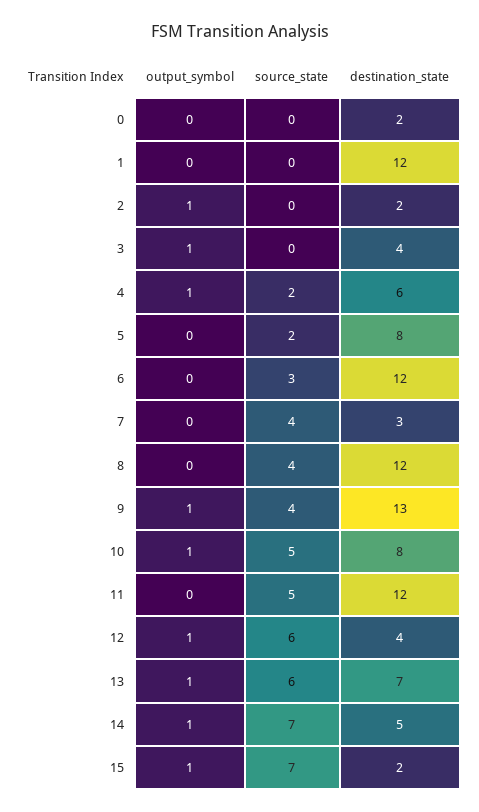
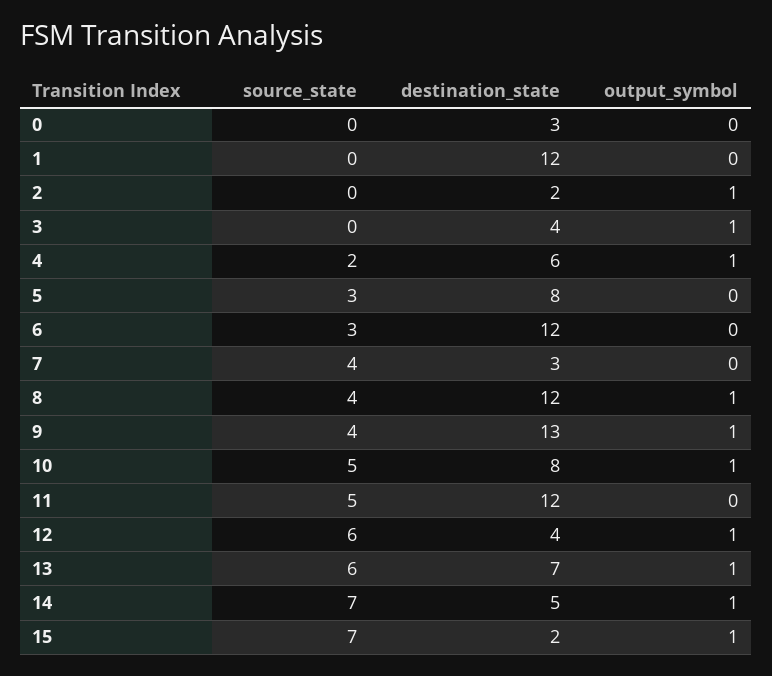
destination_state, 0: 2 -> 3
source_state, 5: 2 -> 3
output_symbol, 8: 0 -> 1

